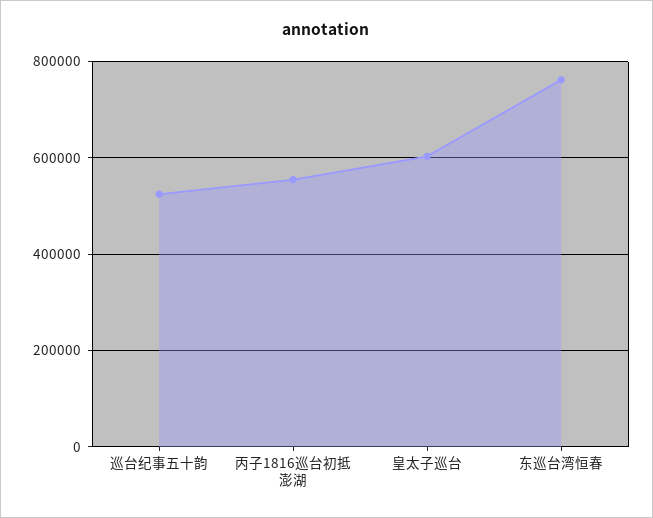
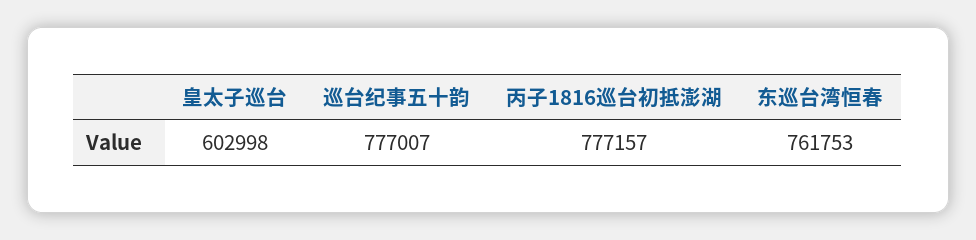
巡台纪事五十韵: 520000 -> 777007
丙子1816巡台初抵澎湖: 560000 -> 777157

